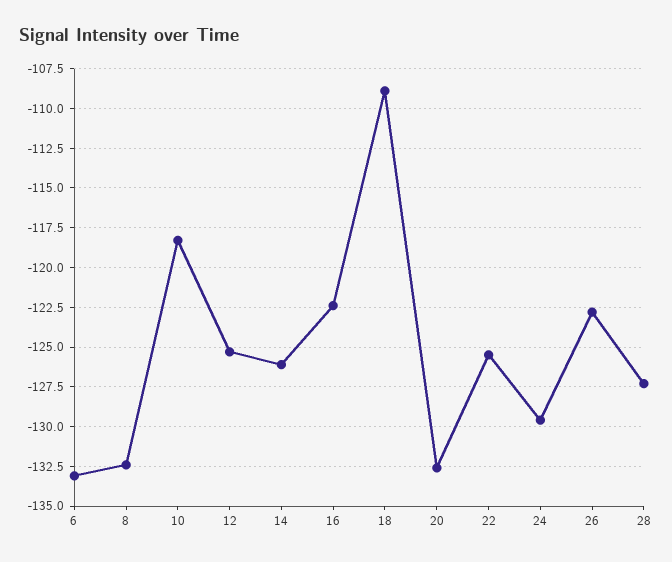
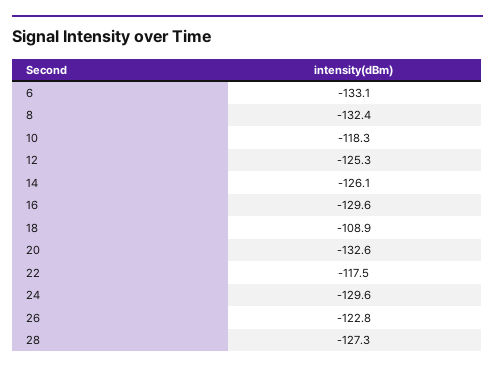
16: -122.5 -> -129.6
22: -125.5 -> -117.5

